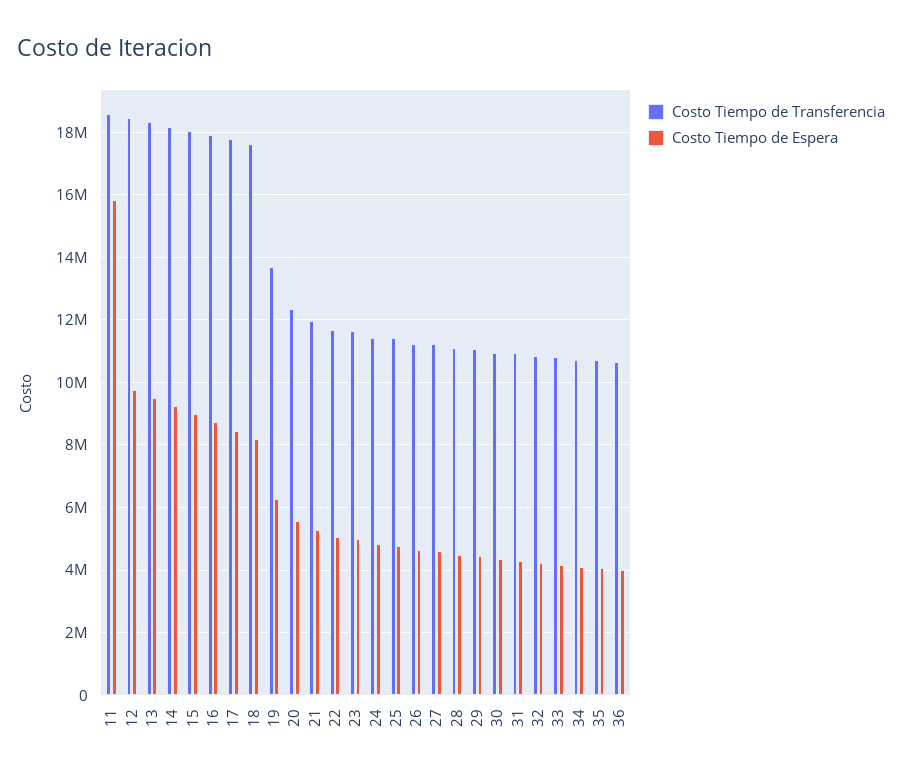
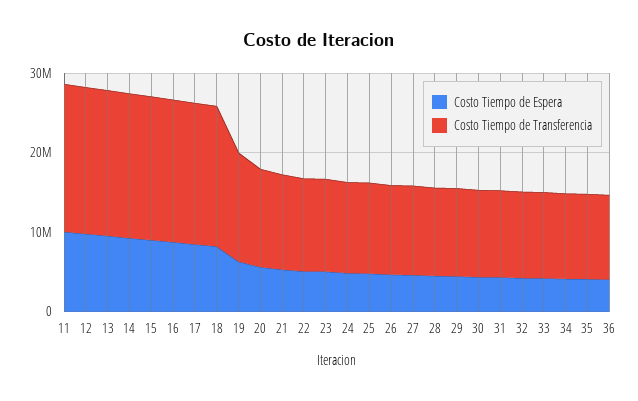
Costo Tiempo de Espera, 11: 15800000 -> 10000000

